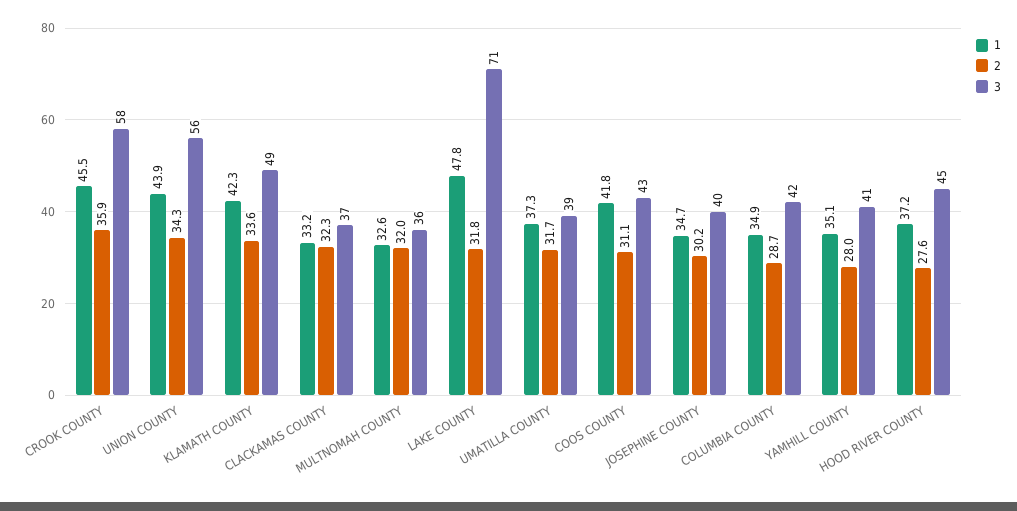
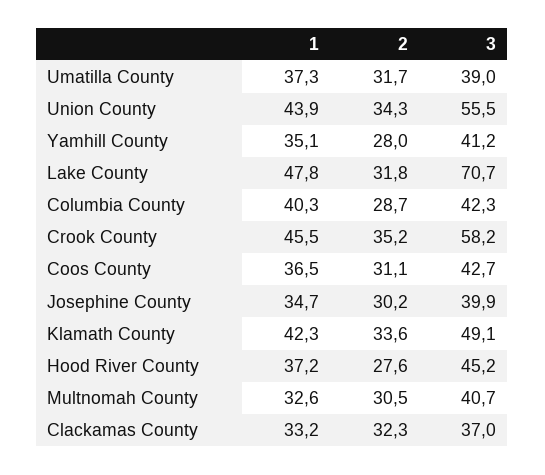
2, CROOK COUNTY: 35.9 -> 35.2
2, MULTNOMAH COUNTY: 32 -> 30.5
3, MULTNOMAH COUNTY: 36 -> 40.7
1, COOS COUNTY: 41.8 -> 36.5
1, COLUMBIA COUNTY: 34.9 -> 40.3

